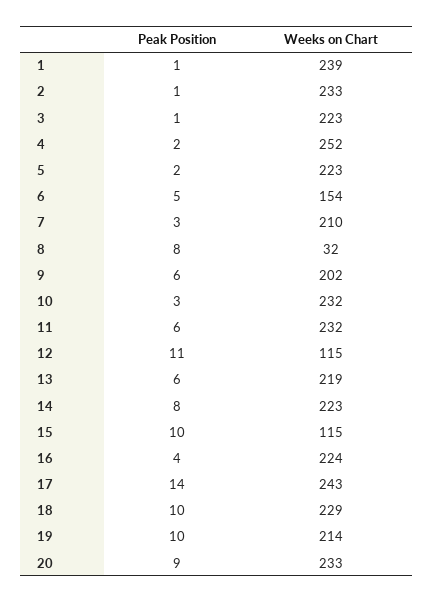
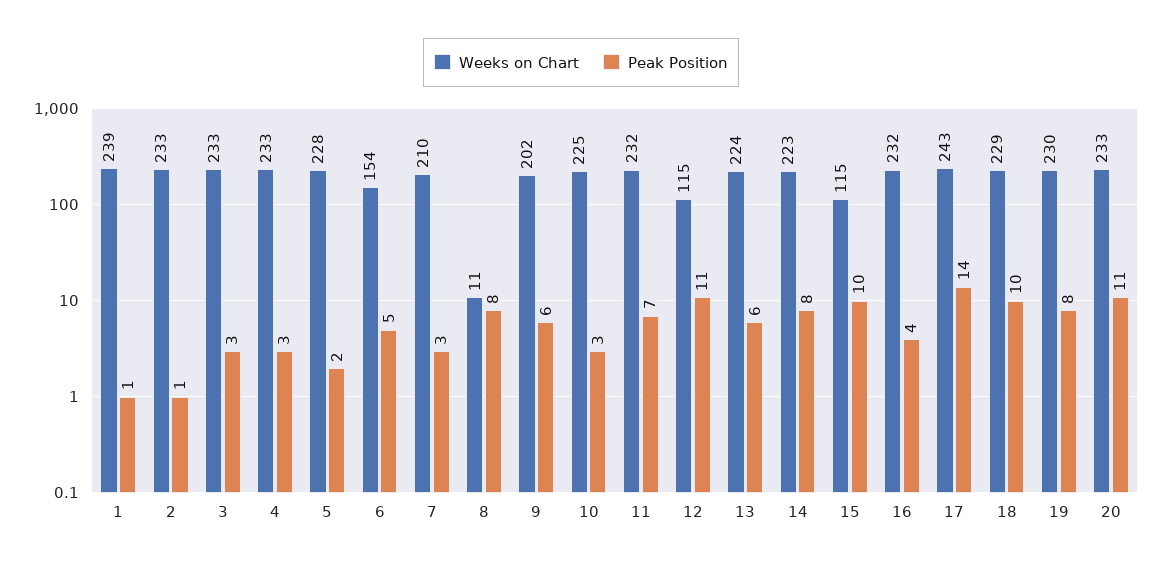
Peak Position, 3: 1 -> 3
Weeks on Chart, 3: 223 -> 233
Peak Position, 4: 2 -> 3
Weeks on Chart, 4: 252 -> 233
Weeks on Chart, 5: 223 -> 228
Weeks on Chart, 8: 32 -> 11
Weeks on Chart, 10: 232 -> 225
Peak Position, 11: 6 -> 7
Weeks on Chart, 13: 219 -> 224
Weeks on Chart, 16: 224 -> 232
Peak Position, 19: 10 -> 8
Weeks on Chart, 19: 214 -> 230
Peak Position, 20: 9 -> 11

